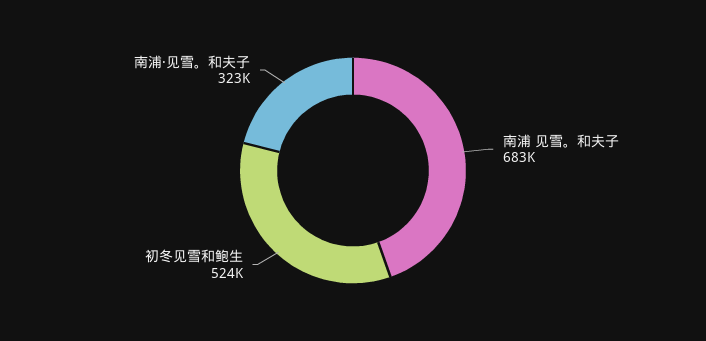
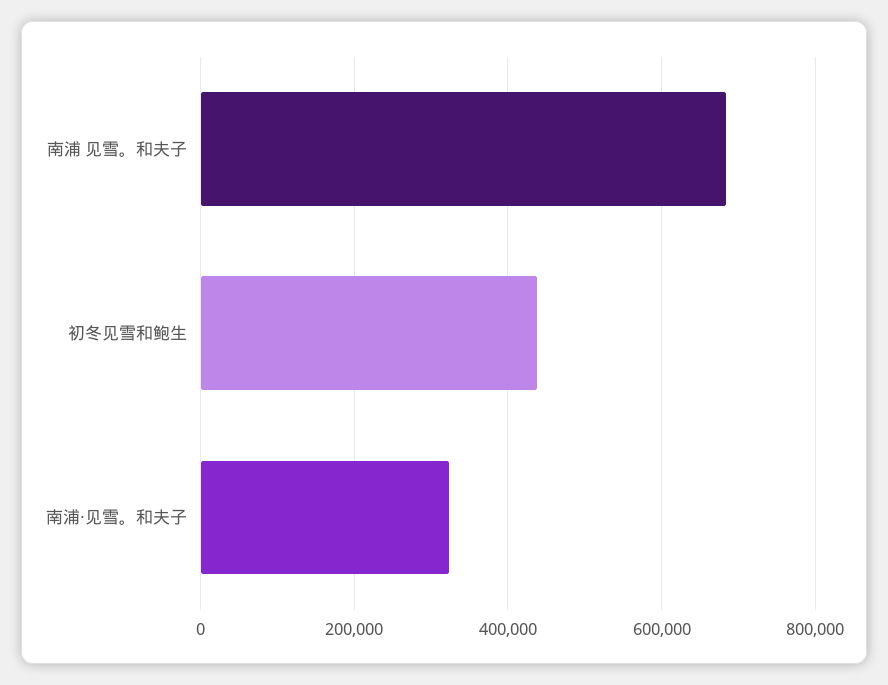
初冬见雪和鲍生: 524000 -> 440000

